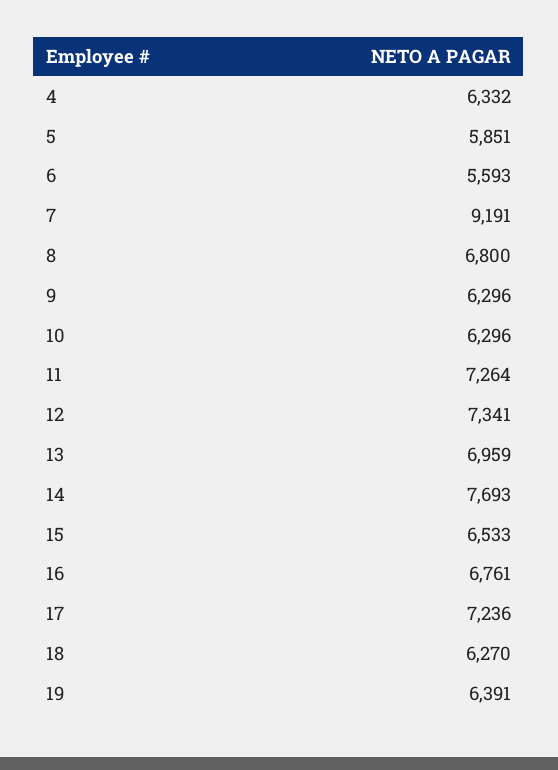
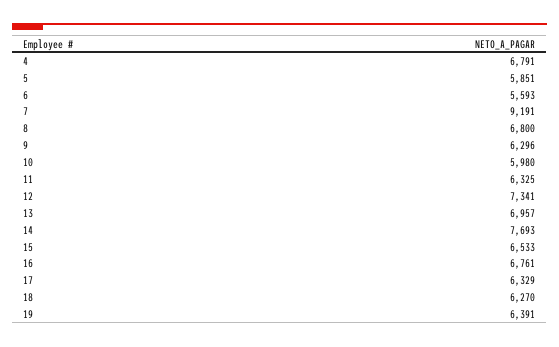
4: 6332 -> 6791
10: 6296 -> 5980
11: 7264 -> 6325
13: 6959 -> 6957
17: 7236 -> 6329

